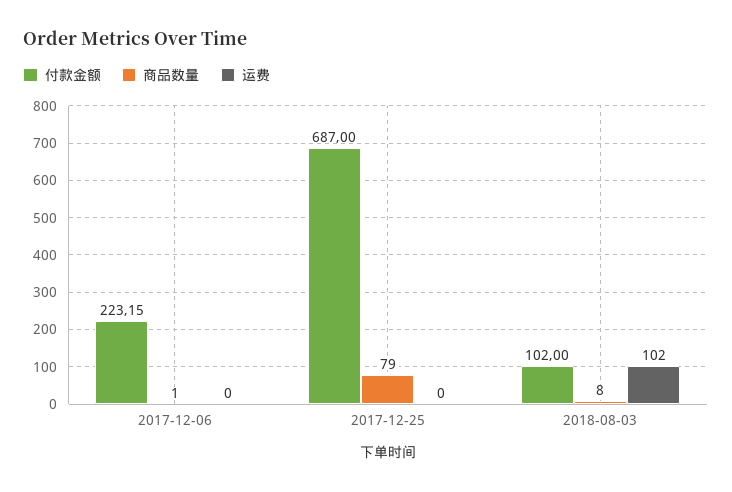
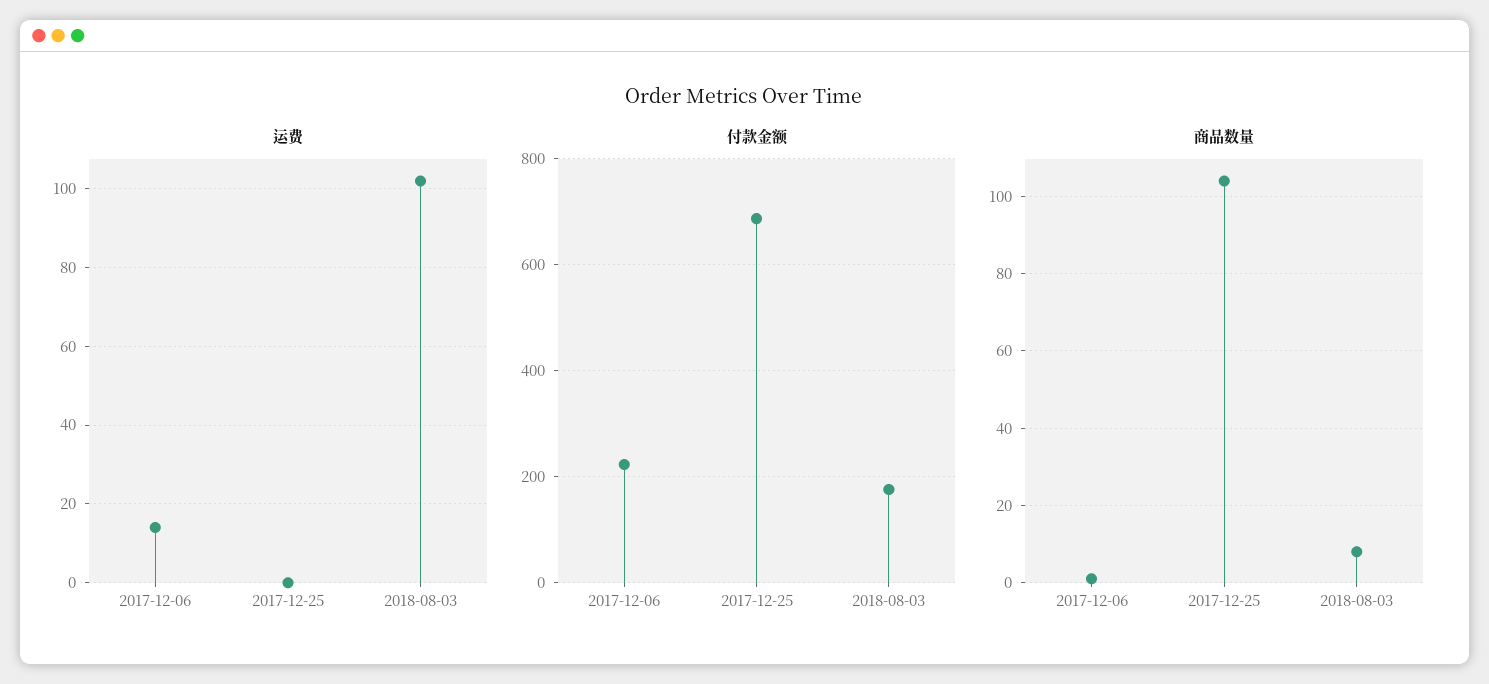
运费, 2017-12-06: 0 -> 15
商品数量, 2017-12-25: 79 -> 105
付款金额, 2018-08-03: 102 -> 180

